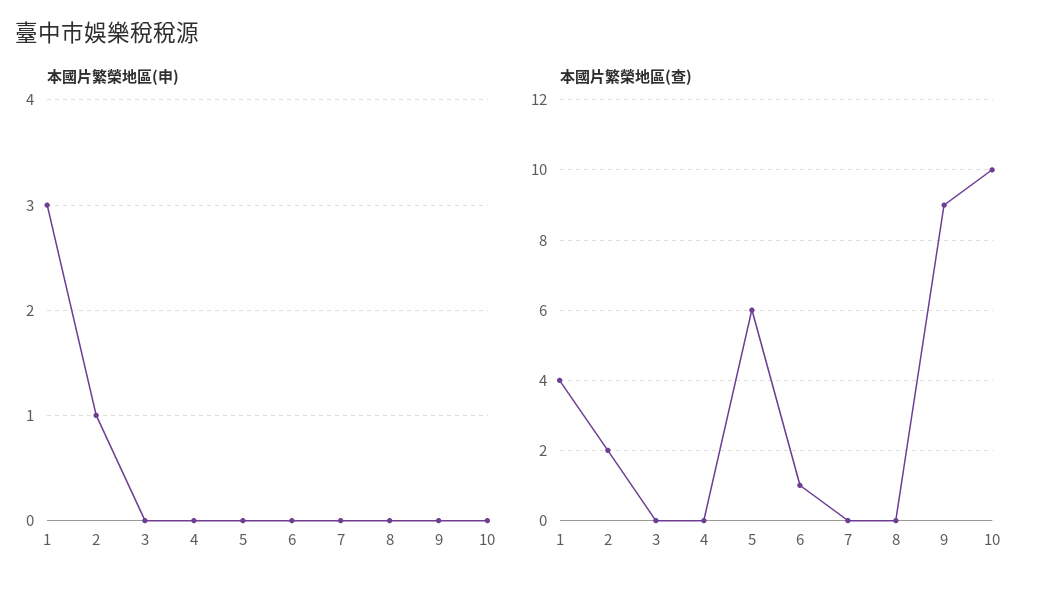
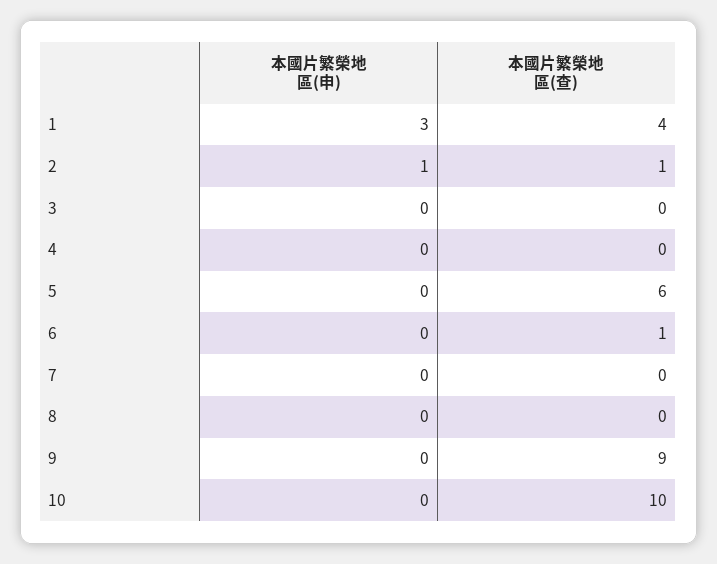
本國片繁榮地區(查), 2: 2 -> 1

